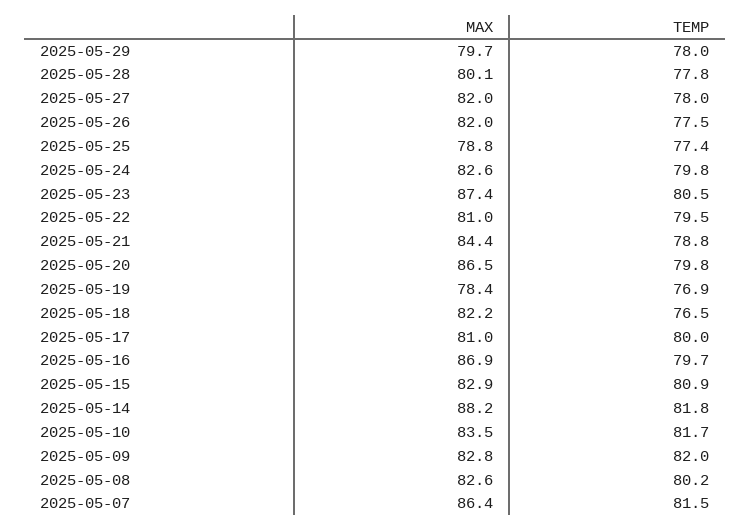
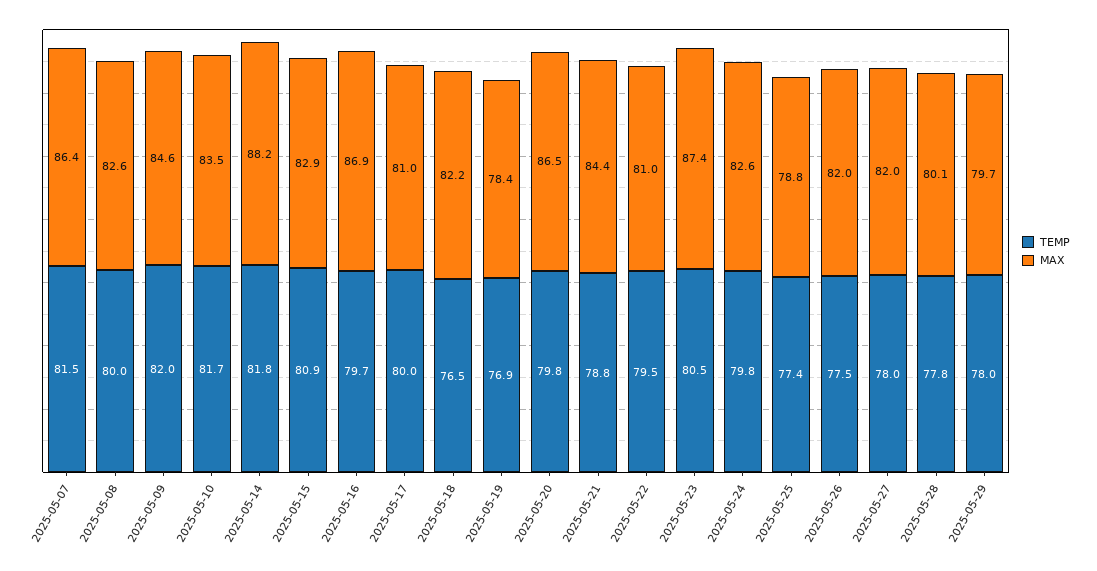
MAX, 2025-05-09: 82.8 -> 84.6
TEMP, 2025-05-08: 80.2 -> 80

